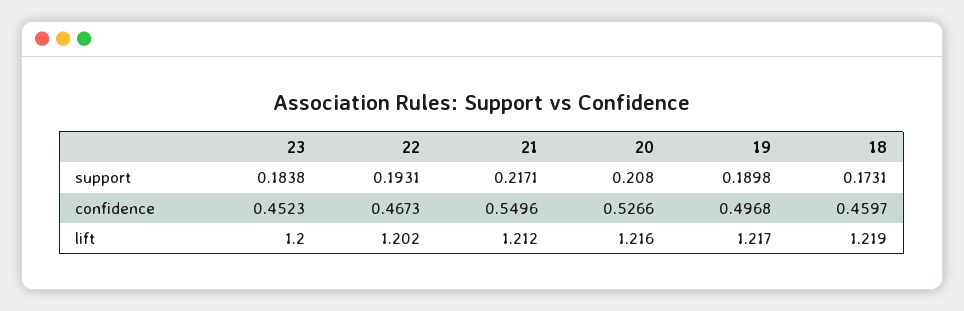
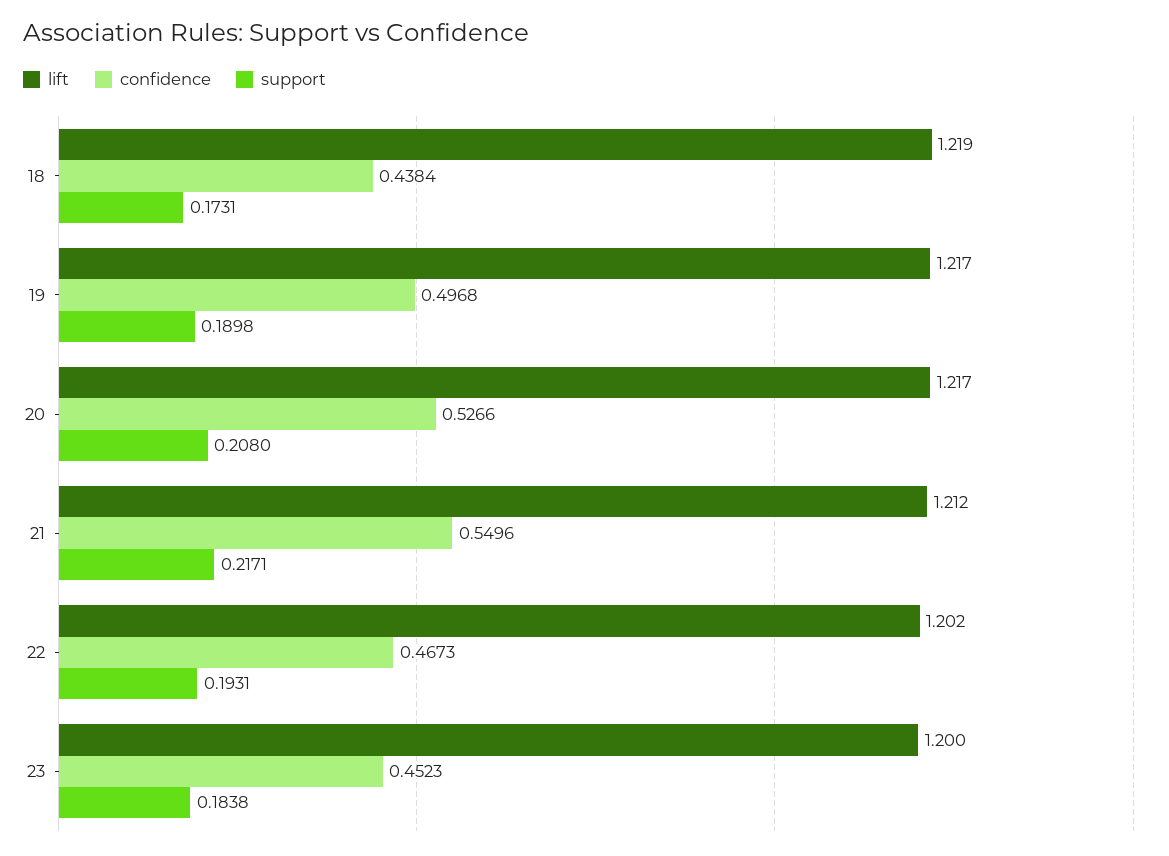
confidence, 18: 0.4597 -> 0.4384
lift, 20: 1.216 -> 1.217

